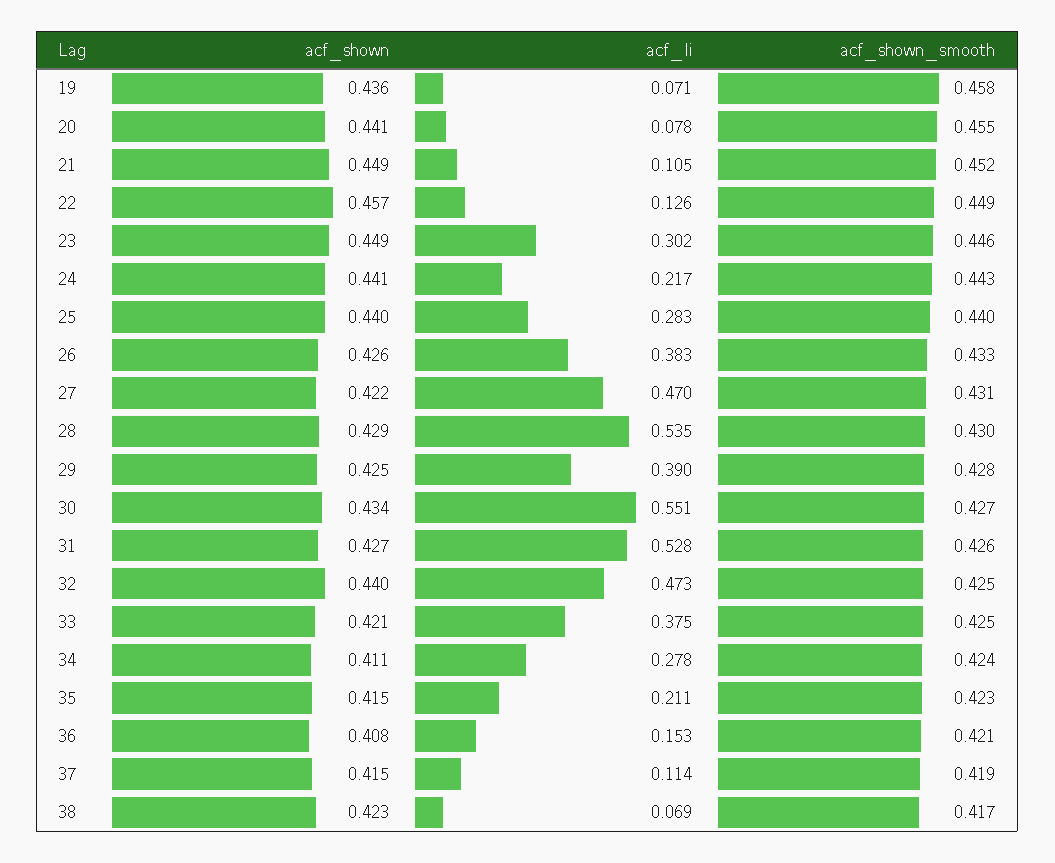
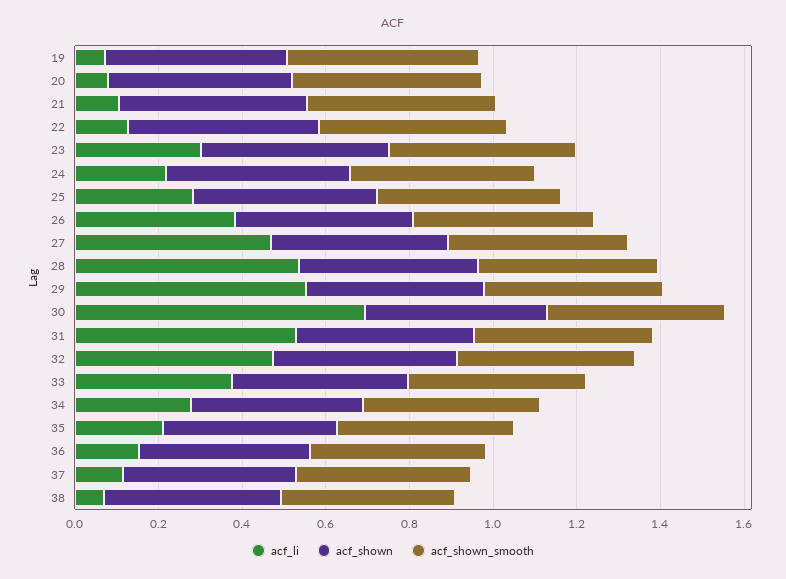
acf_li, 29: 0.39 -> 0.55
acf_li, 30: 0.551 -> 0.7

